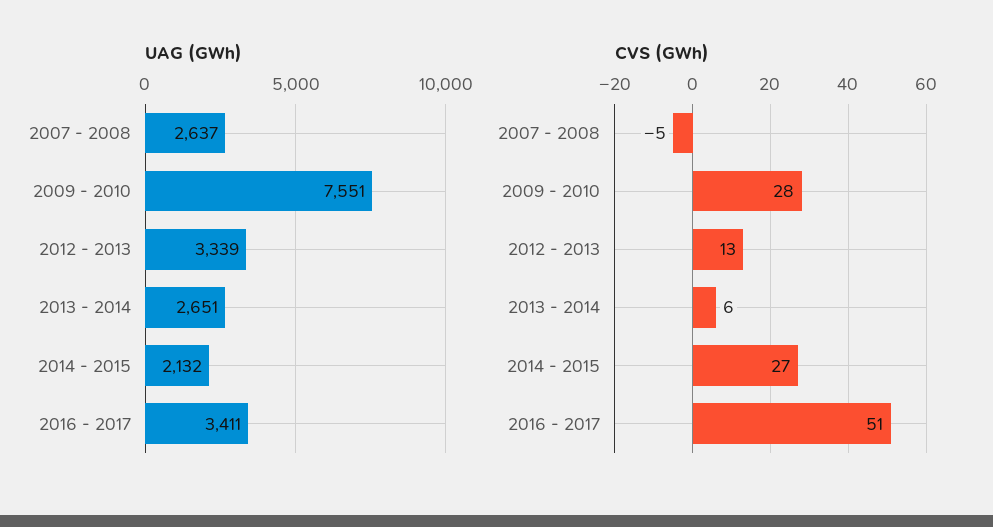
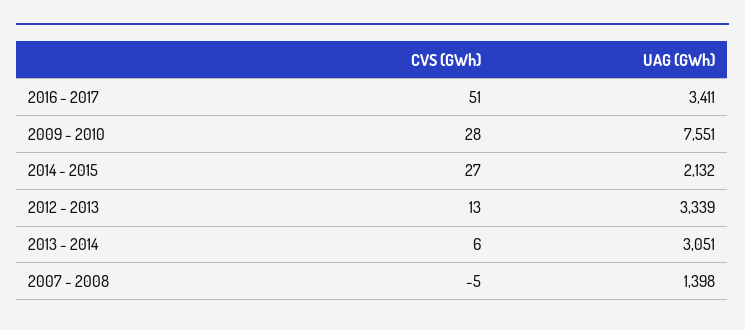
UAG (GWh), 2007 - 2008: 2637 -> 1398
UAG (GWh), 2013 - 2014: 2651 -> 3051

